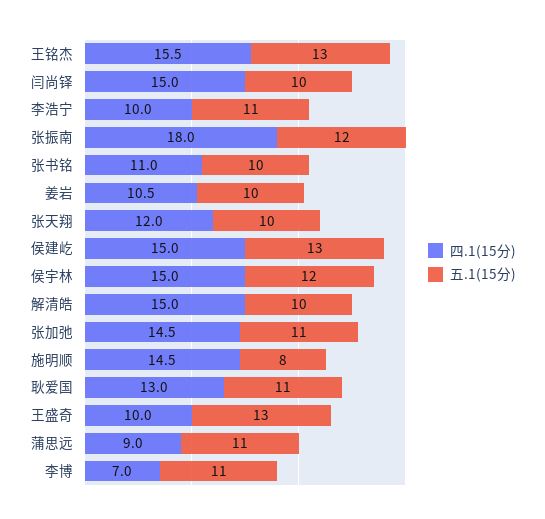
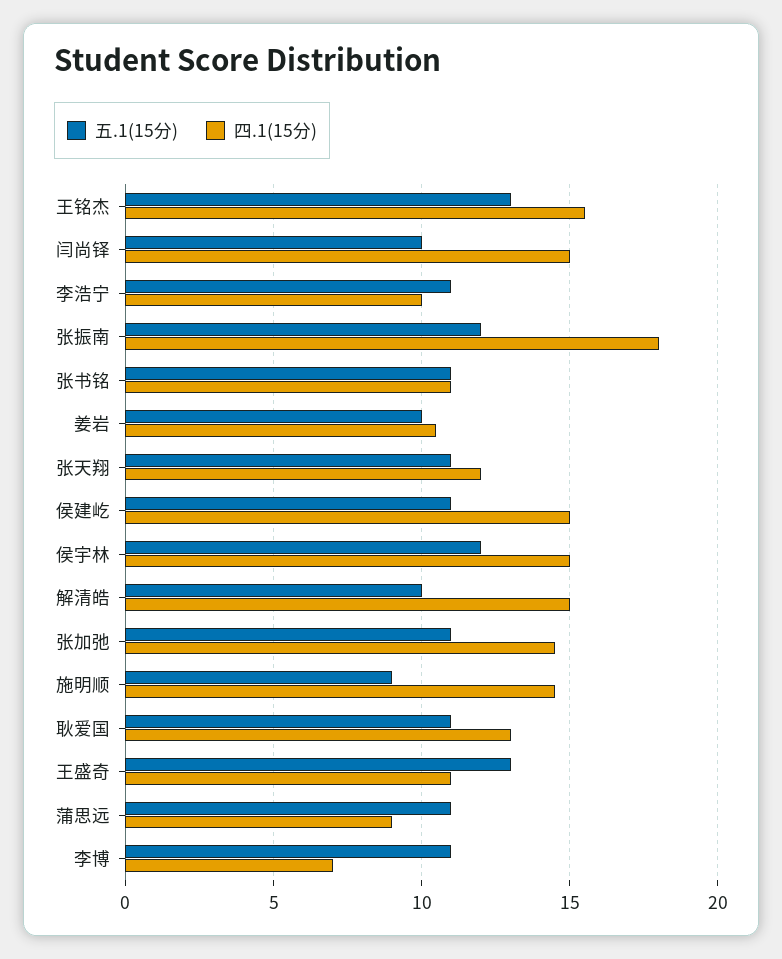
五.1(15分), 张书铭: 10 -> 11
五.1(15分), 张天翔: 10 -> 11
五.1(15分), 侯建屹: 13 -> 11
五.1(15分), 施明顺: 8 -> 9
四.1(15分), 王盛奇: 10 -> 11

